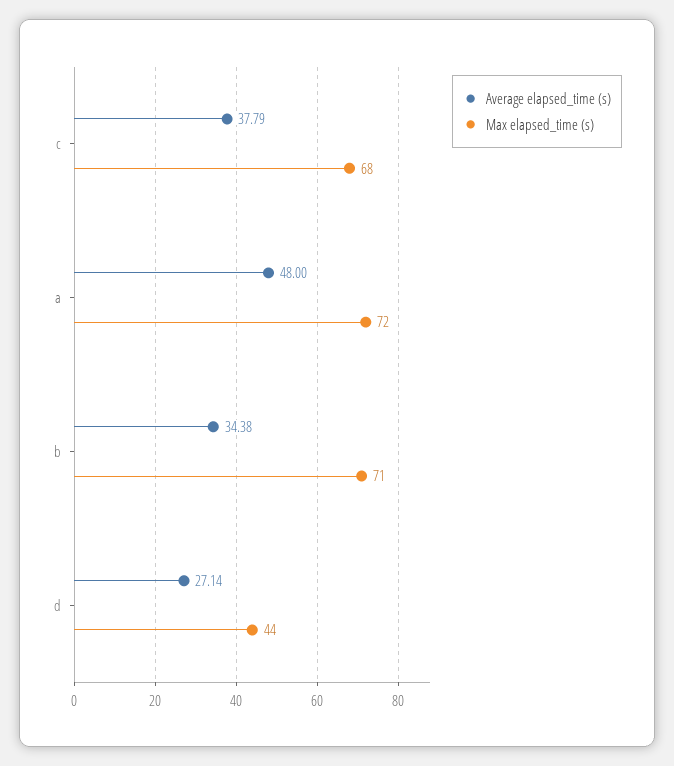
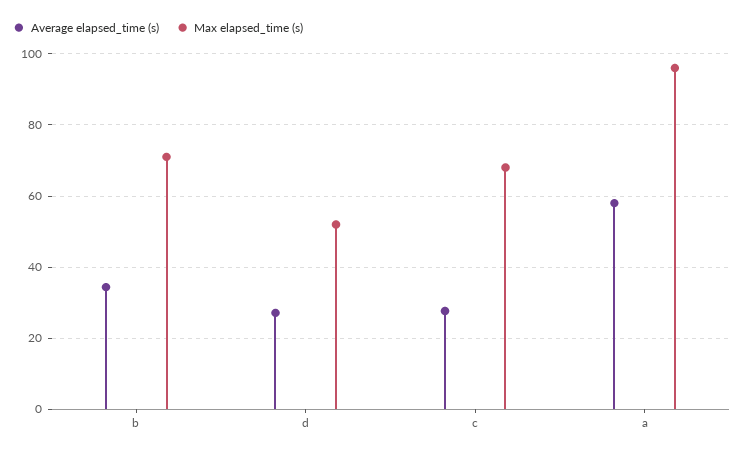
Average elapsed_time (s), c: 37.79 -> 28
Average elapsed_time (s), a: 48 -> 58
Max elapsed_time (s), a: 72 -> 96
Max elapsed_time (s), d: 44 -> 52

